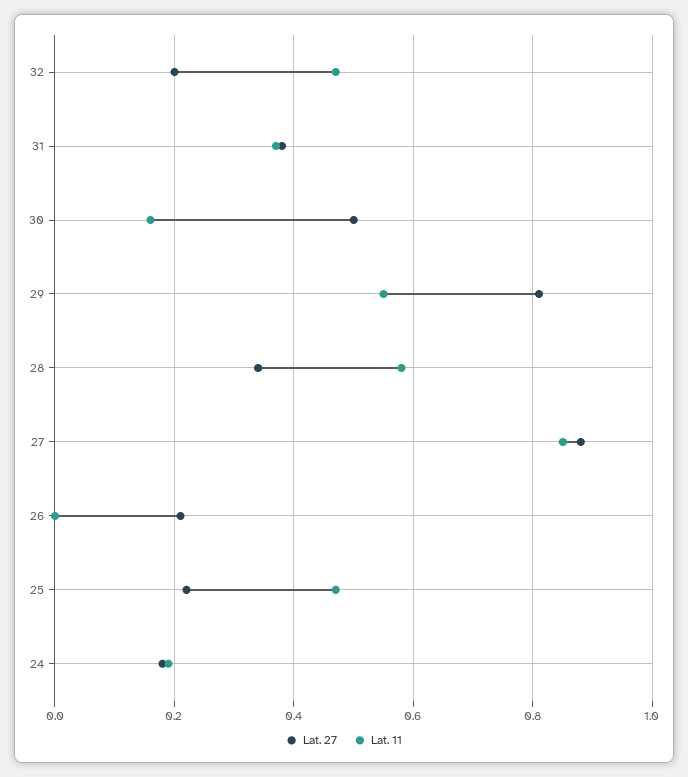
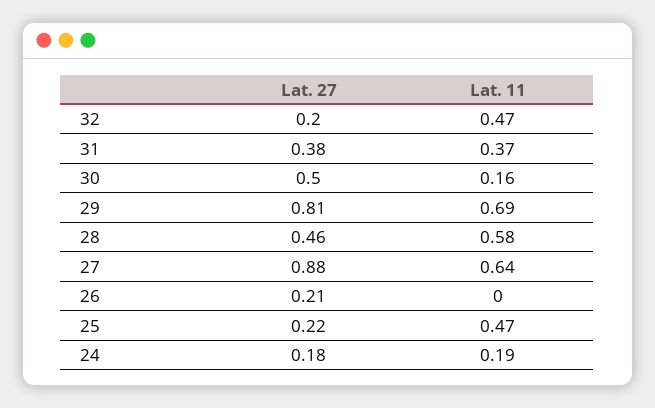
Lat. 11, 29: 0.55 -> 0.69
Lat. 27, 28: 0.35 -> 0.46
Lat. 11, 27: 0.85 -> 0.64

